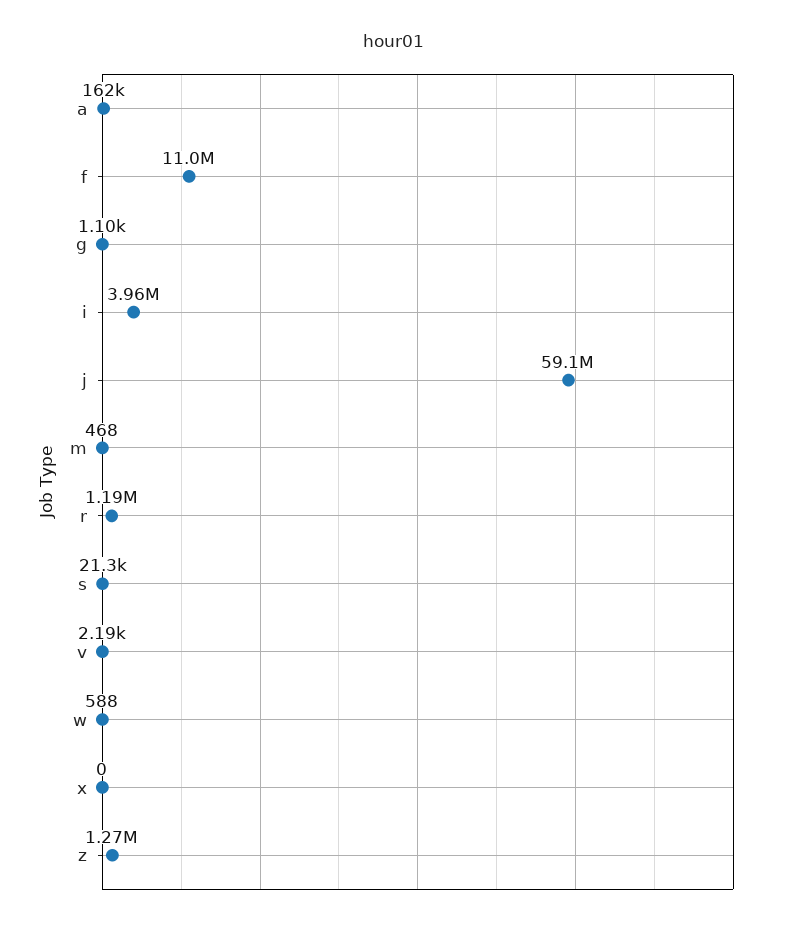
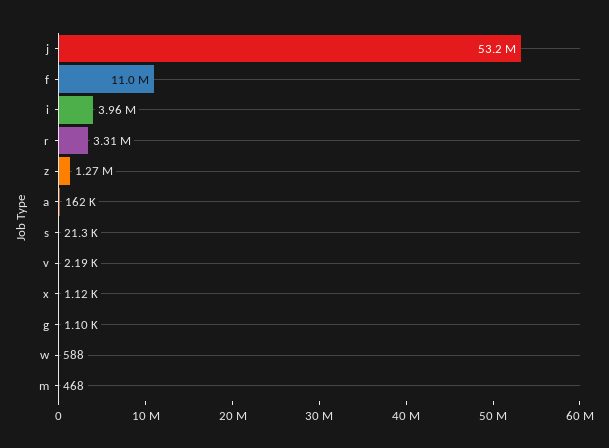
j: 59100000 -> 53200000
r: 1190000 -> 3310000
x: 0 -> 1120

